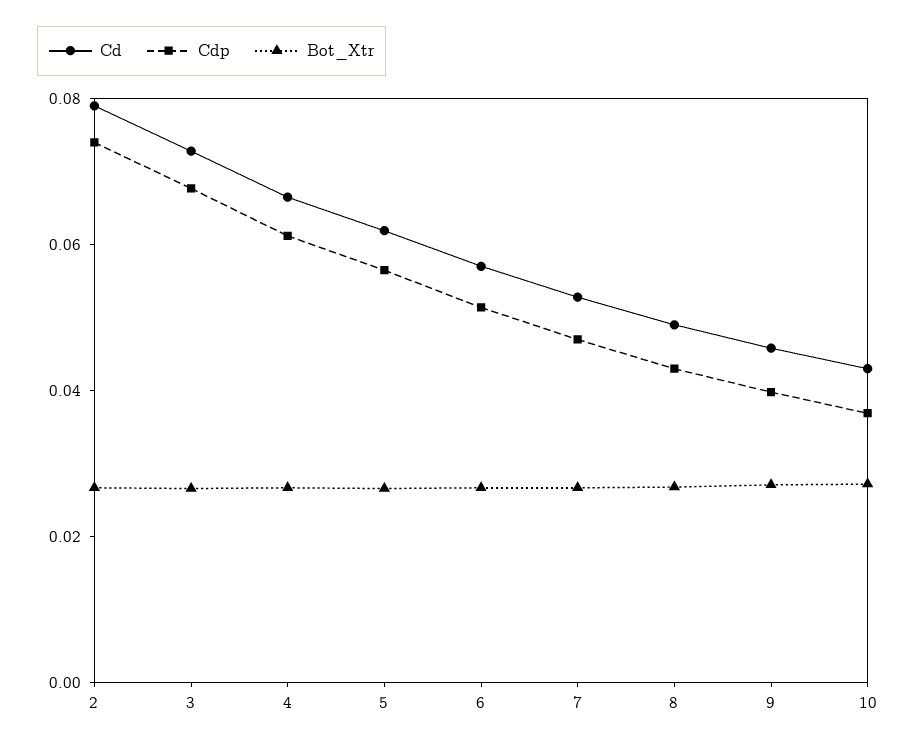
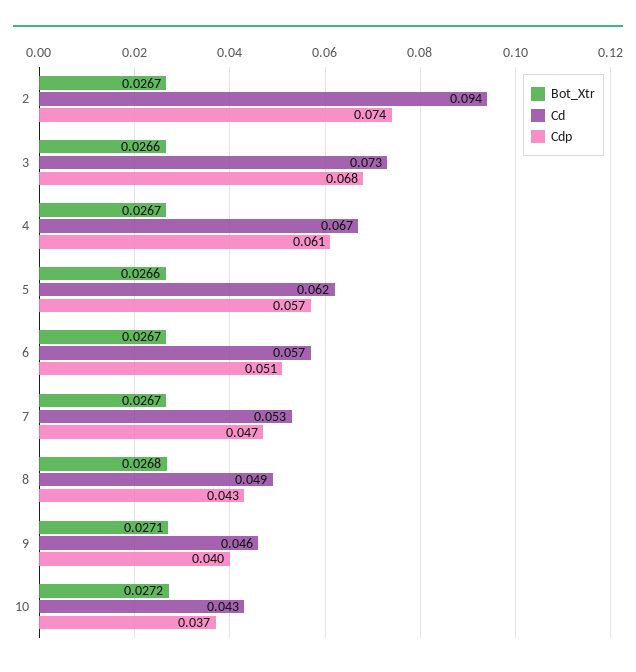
Cd, 2: 0.08 -> 0.094

